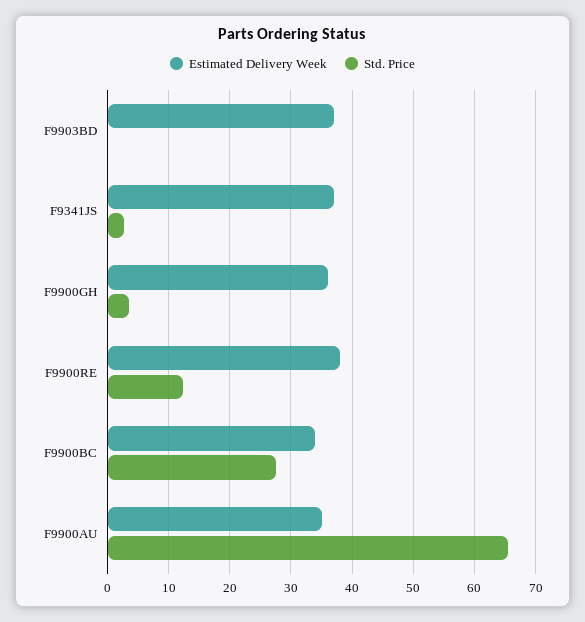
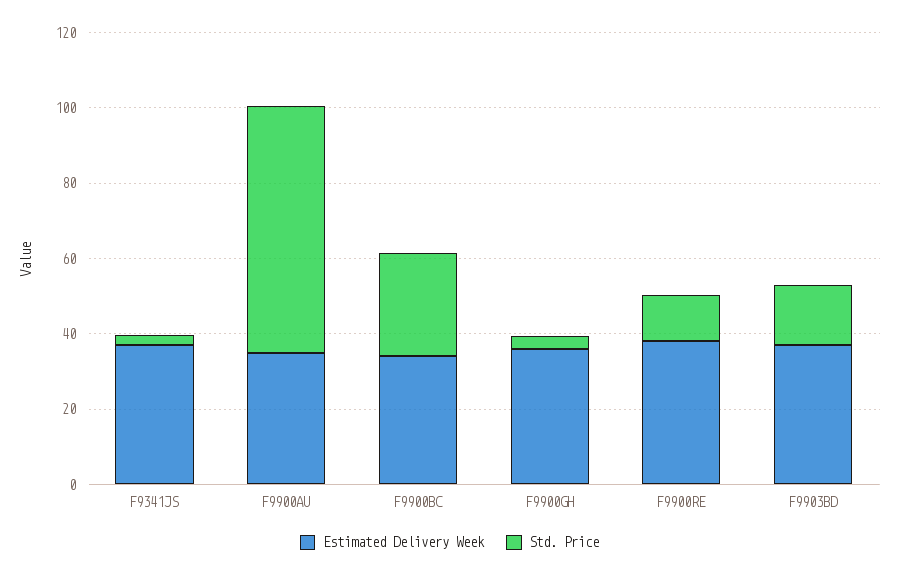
Std. Price, F9903BD: 0 -> 15

